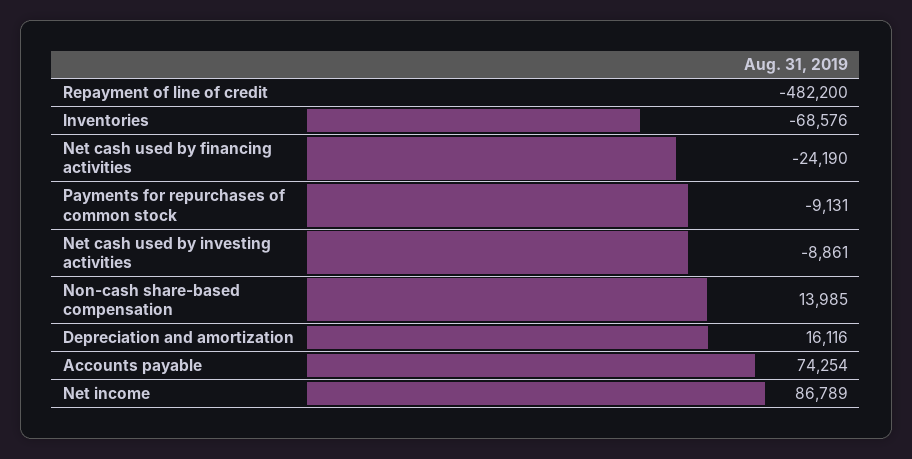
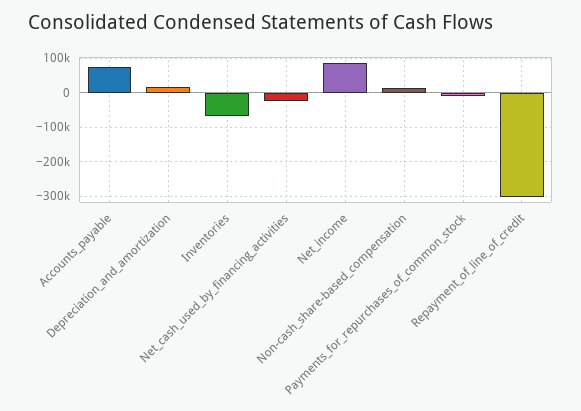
Repayment of line of credit: -482200 -> -300000
Net cash used by investing activities: -8861 -> none

